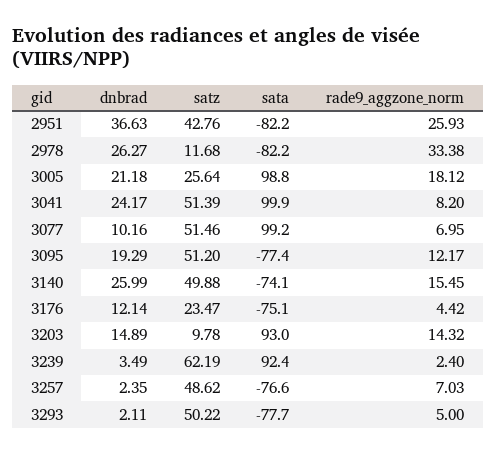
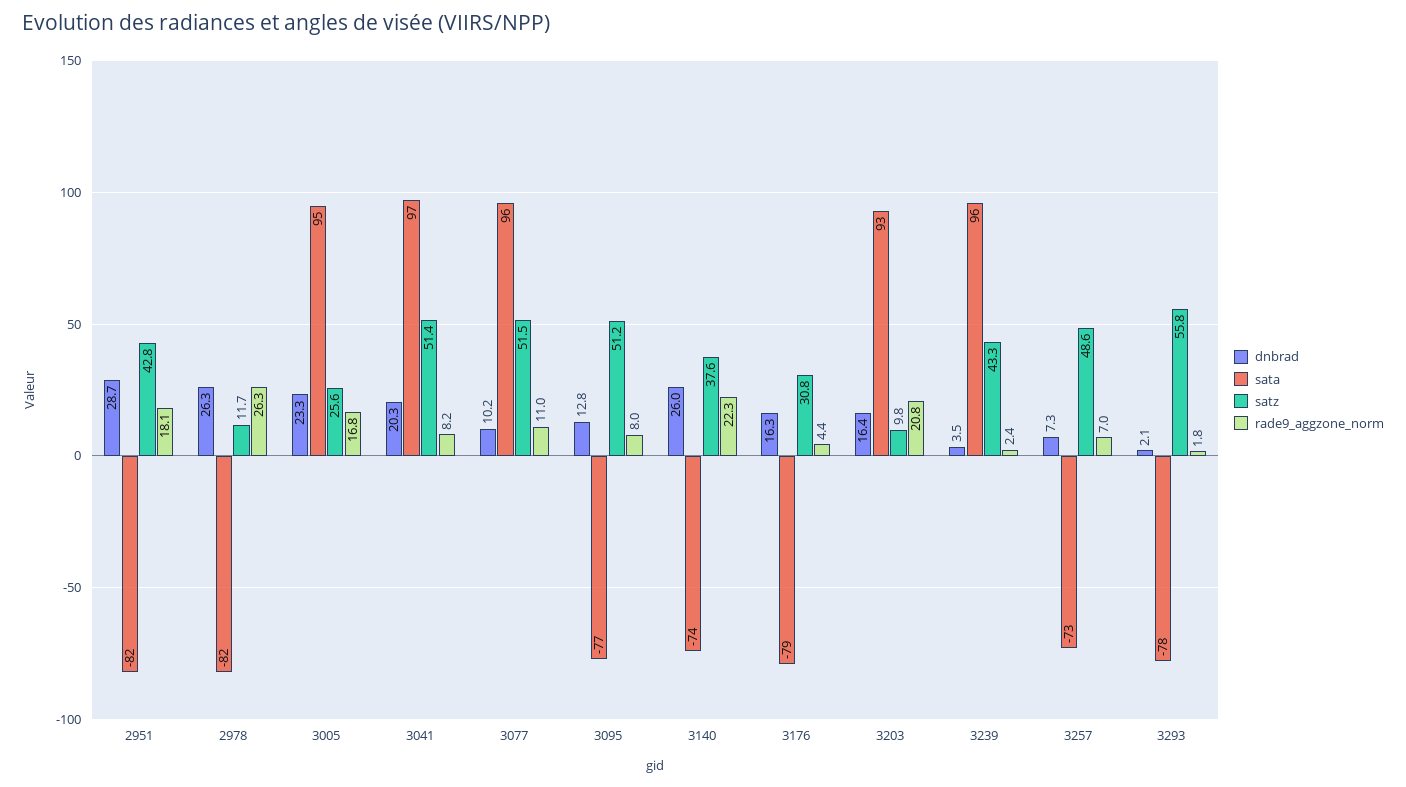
dnbrad, 2951: 36.63 -> 28.7
rade9_aggzone_norm, 2951: 25.93 -> 18.1
rade9_aggzone_norm, 2978: 33.38 -> 26.3
dnbrad, 3005: 21.18 -> 23.3
sata, 3005: 98.8 -> 95
rade9_aggzone_norm, 3005: 18.12 -> 16.8
dnbrad, 3041: 24.17 -> 20.3
sata, 3041: 99.9 -> 97
sata, 3077: 99.2 -> 96
rade9_aggzone_norm, 3077: 6.95 -> 11
dnbrad, 3095: 19.29 -> 12.8
rade9_aggzone_norm, 3095: 12.17 -> 8
satz, 3140: 49.88 -> 37.6
rade9_aggzone_norm, 3140: 15.45 -> 22.3
dnbrad, 3176: 12.14 -> 16.3
satz, 3176: 23.47 -> 30.8
sata, 3176: -75.1 -> -79
dnbrad, 3203: 14.89 -> 16.4
rade9_aggzone_norm, 3203: 14.32 -> 20.8
satz, 3239: 62.19 -> 43.3
sata, 3239: 92.4 -> 96
dnbrad, 3257: 2.35 -> 7.3
sata, 3257: -76.6 -> -73
satz, 3293: 50.22 -> 55.8
rade9_aggzone_norm, 3293: 5 -> 1.8

